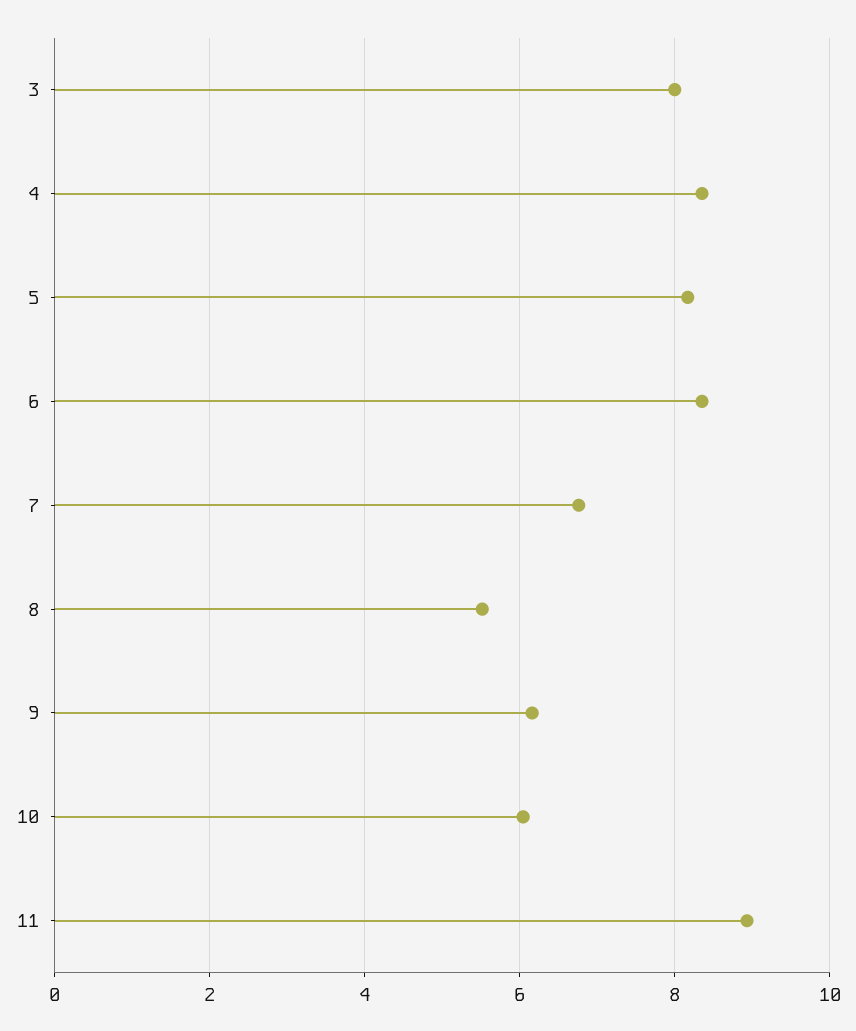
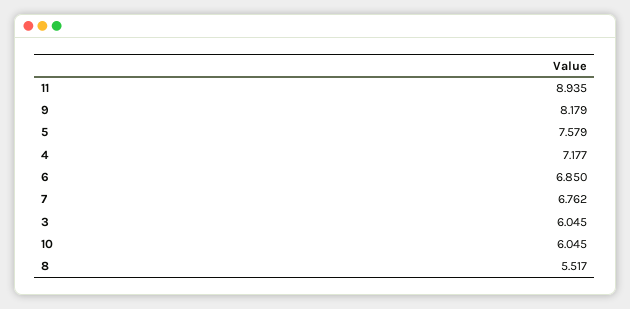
3: 8 -> 6.045
4: 8.4 -> 7.177
5: 8.2 -> 7.579
6: 8.4 -> 6.85
9: 6.2 -> 8.179

